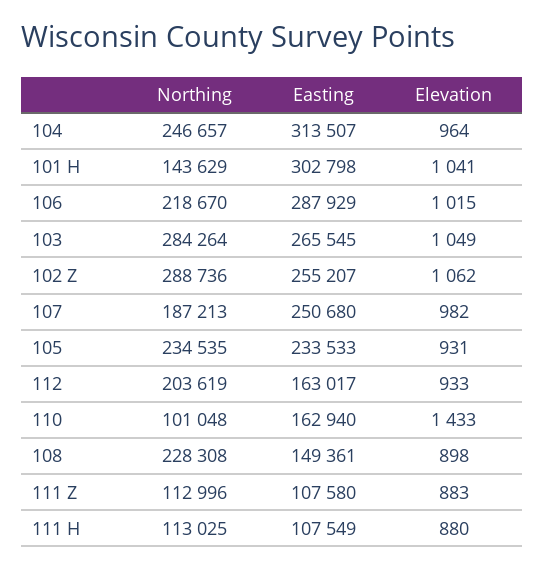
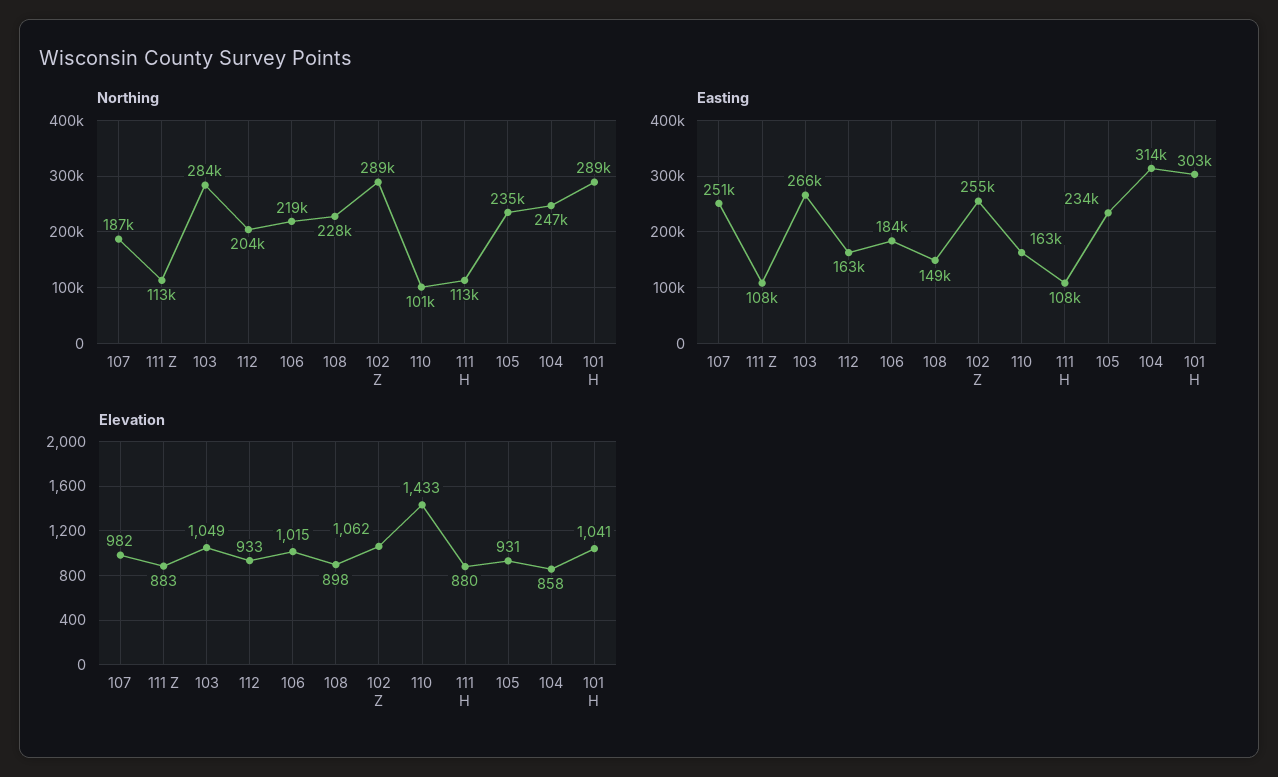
Elevation, 104: 964 -> 858
Northing, 101 H: 143629 -> 289000
Easting, 106: 287929 -> 184000

